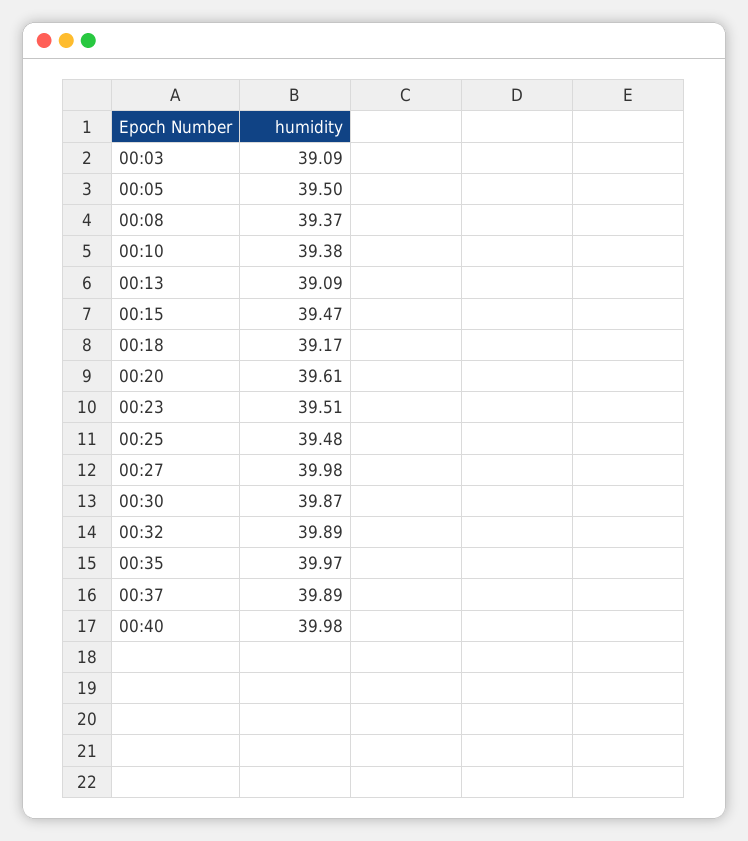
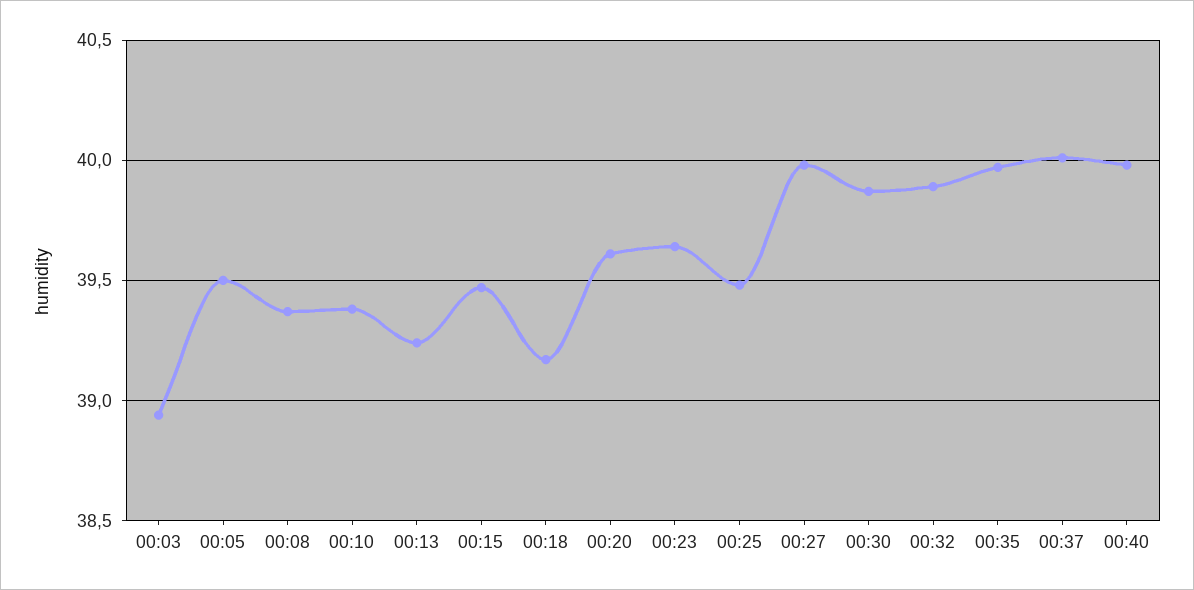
00:03: 39.09 -> 38.95
00:13: 39.09 -> 39.25
00:23: 39.51 -> 39.65
00:37: 39.89 -> 40

